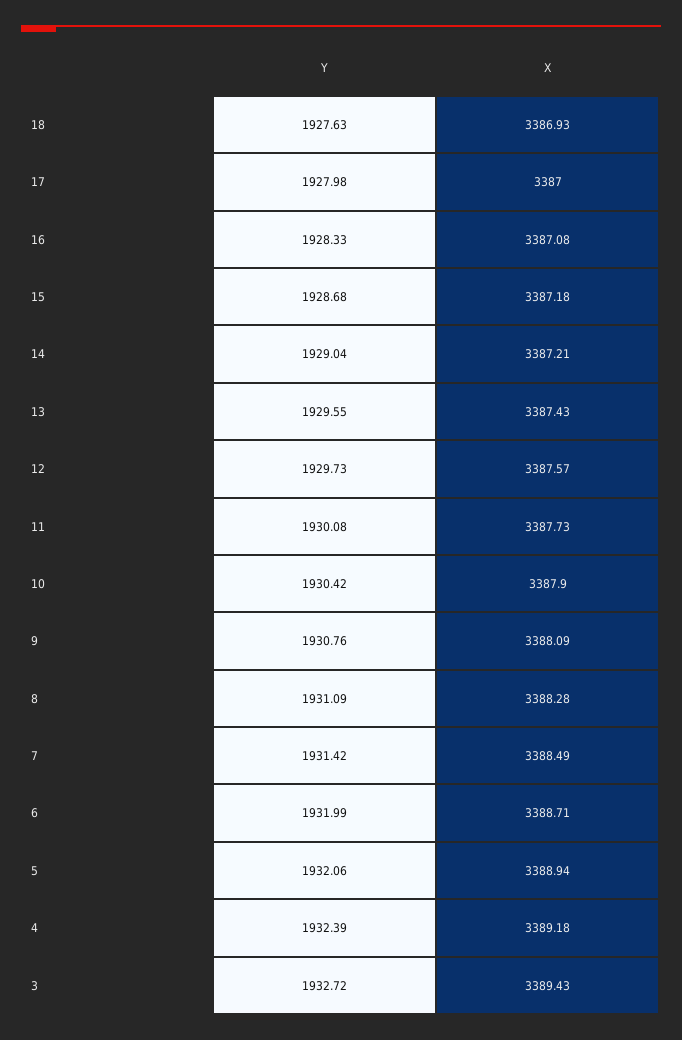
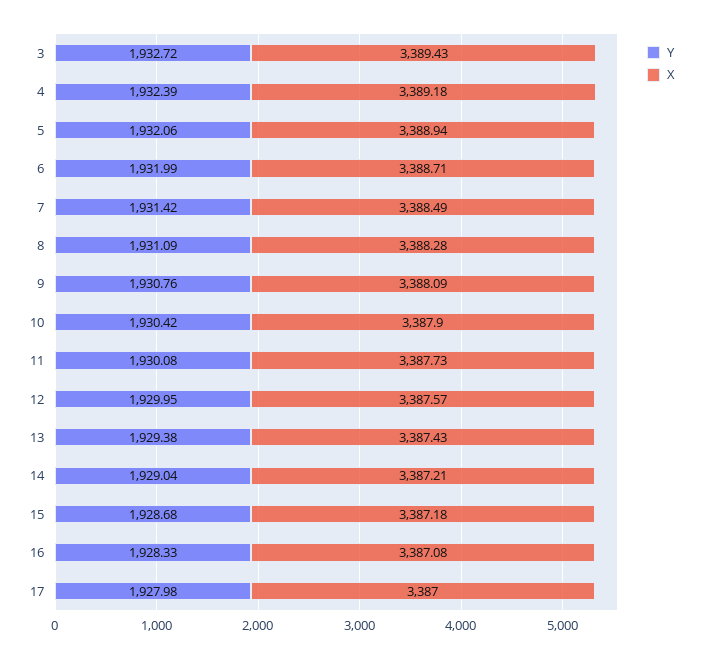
Y, 18: 1927.63 -> none
X, 18: 3386.93 -> none
Y, 13: 1929.55 -> 1929.38
Y, 12: 1929.73 -> 1929.95

